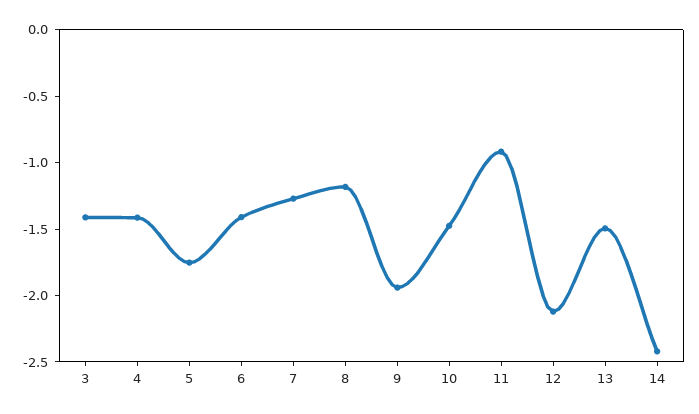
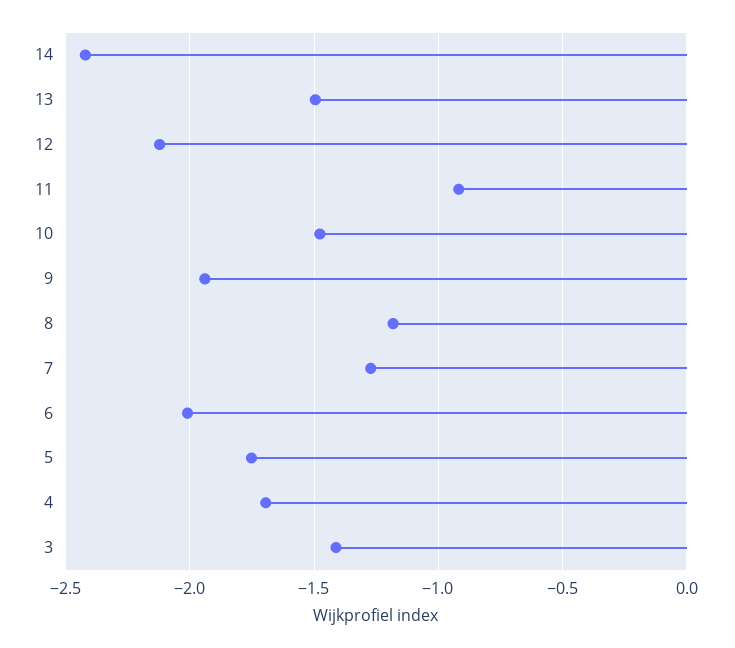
4: -1.4 -> -1.7
6: -1.4 -> -2

